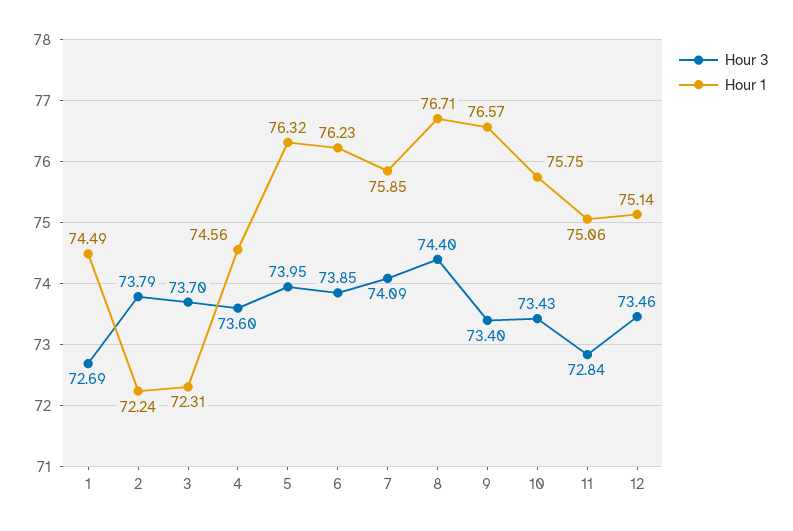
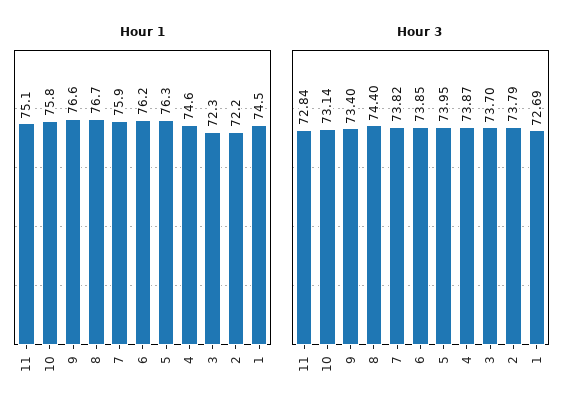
Hour 3, 4: 73.6 -> 73.87
Hour 3, 7: 74.09 -> 73.82
Hour 3, 10: 73.43 -> 73.14
Hour 3, 12: 73.46 -> none
Hour 1, 12: 75.14 -> none

